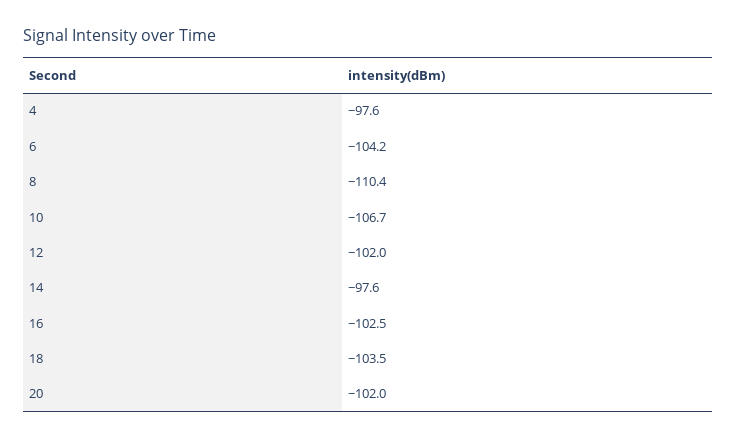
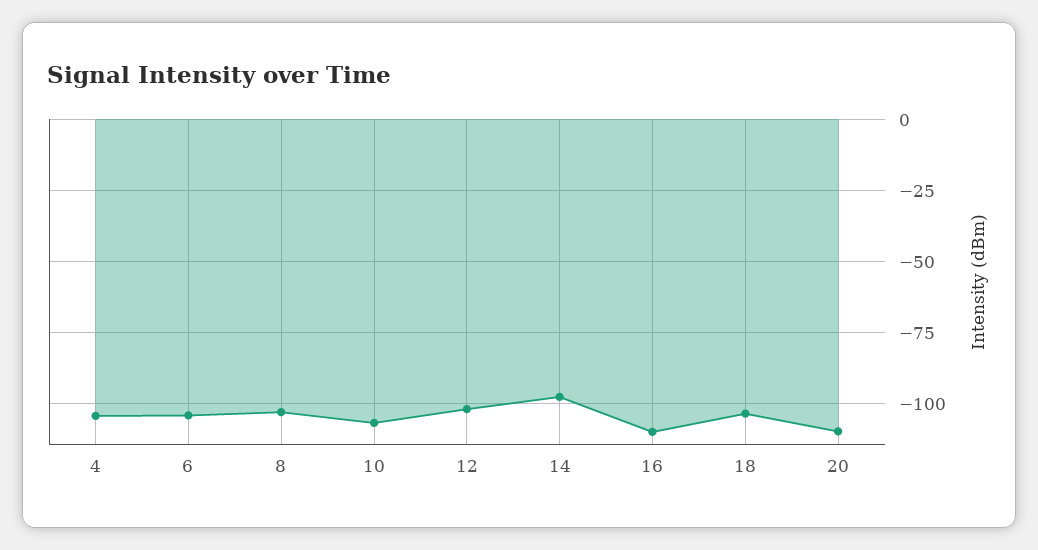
4: -97.6 -> -105
8: -110.4 -> -102.5
16: -102.5 -> -110
20: -102 -> -110

